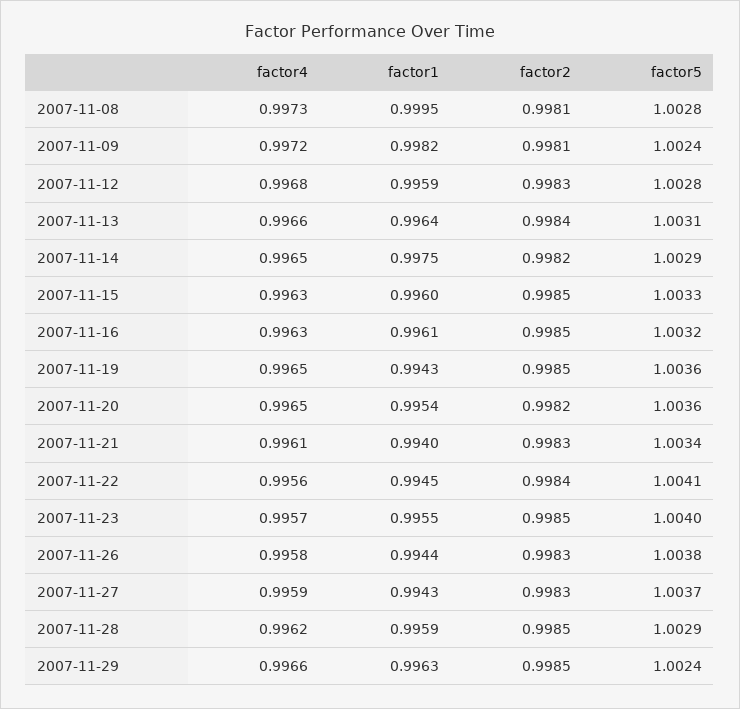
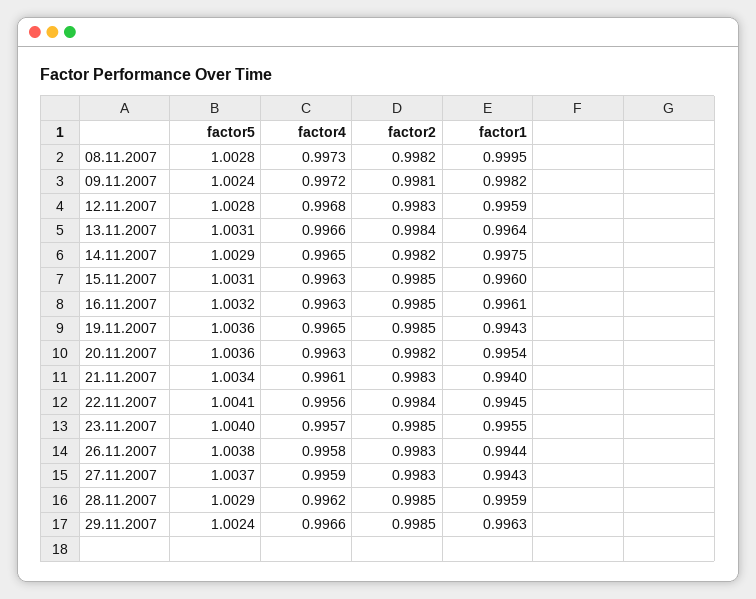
factor2, 2007-11-08: 0.9981 -> 0.9982
factor5, 2007-11-15: 1.0033 -> 1.0031
factor4, 2007-11-20: 0.9965 -> 0.9963

